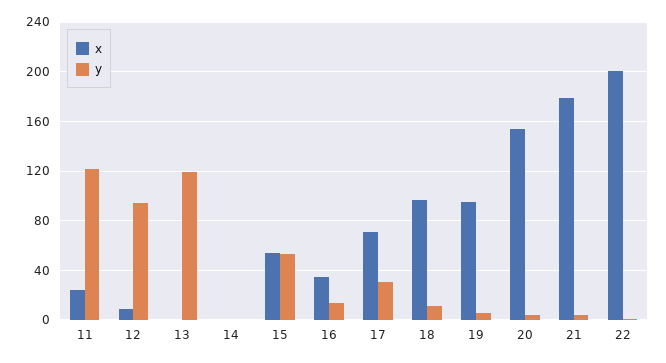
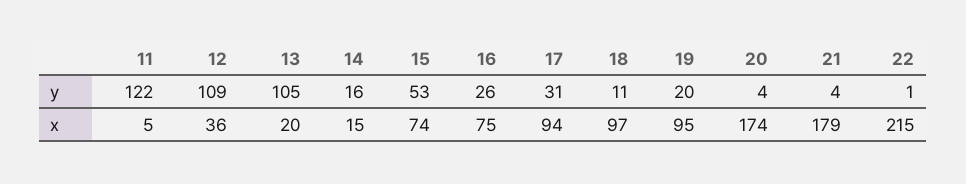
x, 11: 25 -> 5
x, 12: 10 -> 36
y, 12: 95 -> 109
x, 13: 0 -> 20
y, 13: 120 -> 105
x, 14: 0 -> 15
y, 14: 0 -> 16
x, 15: 55 -> 74
x, 16: 35 -> 75
y, 16: 15 -> 26
x, 17: 70 -> 94
y, 19: 5 -> 20
x, 20: 155 -> 174
x, 22: 200 -> 215

